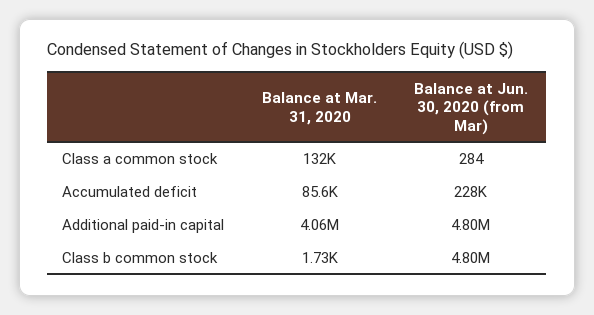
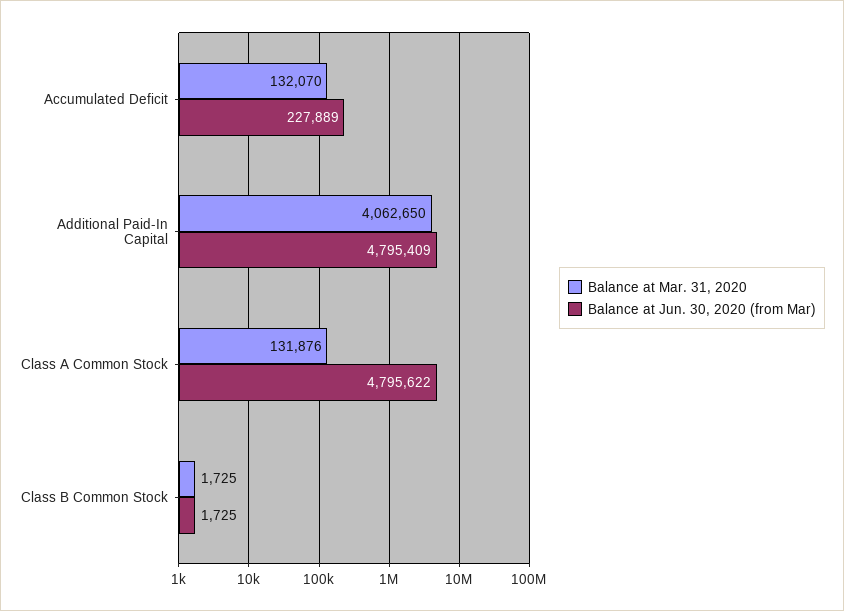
Balance at Jun. 30, 2020 (from Mar), Class a common stock: 284 -> 4795622
Balance at Mar. 31, 2020, Accumulated deficit: 85600 -> 132070
Balance at Jun. 30, 2020 (from Mar), Class b common stock: 4800000 -> 1725

